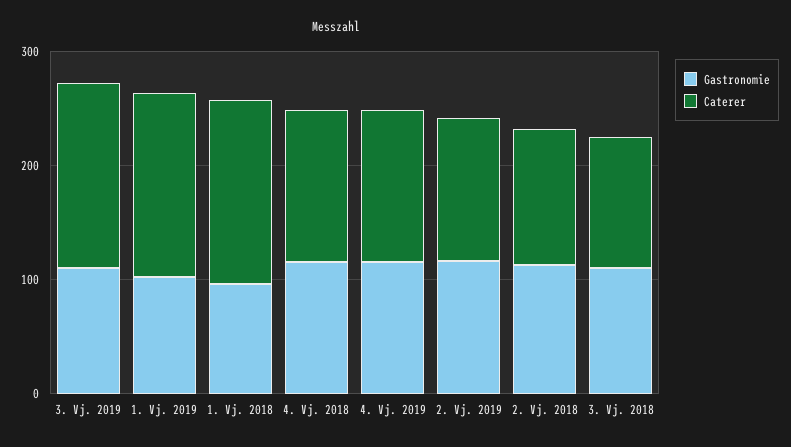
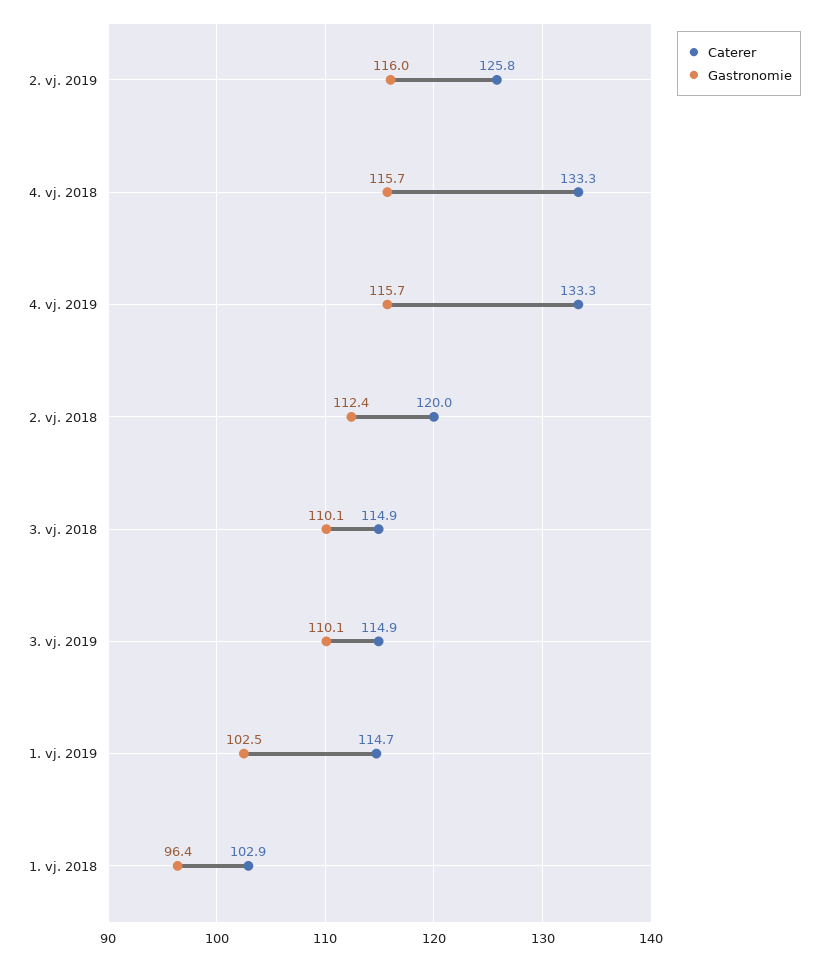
Caterer, 3. Vj. 2019: 160 -> 114.9
Caterer, 1. Vj. 2019: 160 -> 114.7
Caterer, 1. Vj. 2018: 160 -> 102.9

